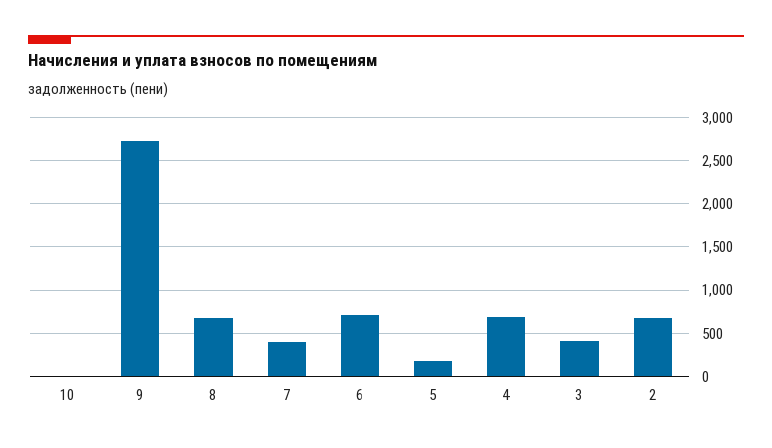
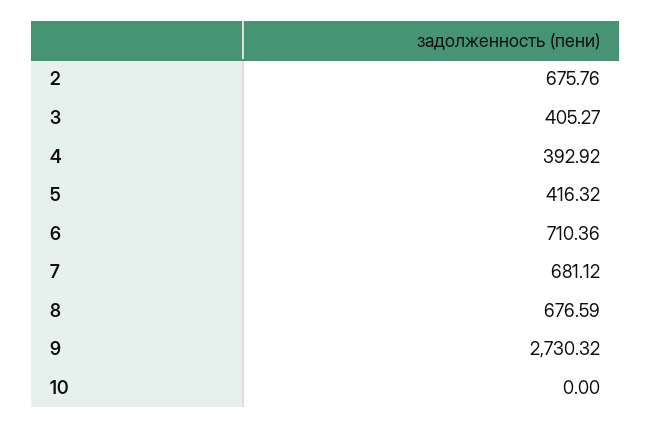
7: 400 -> 681.12
5: 200 -> 416.32
4: 700 -> 392.92

